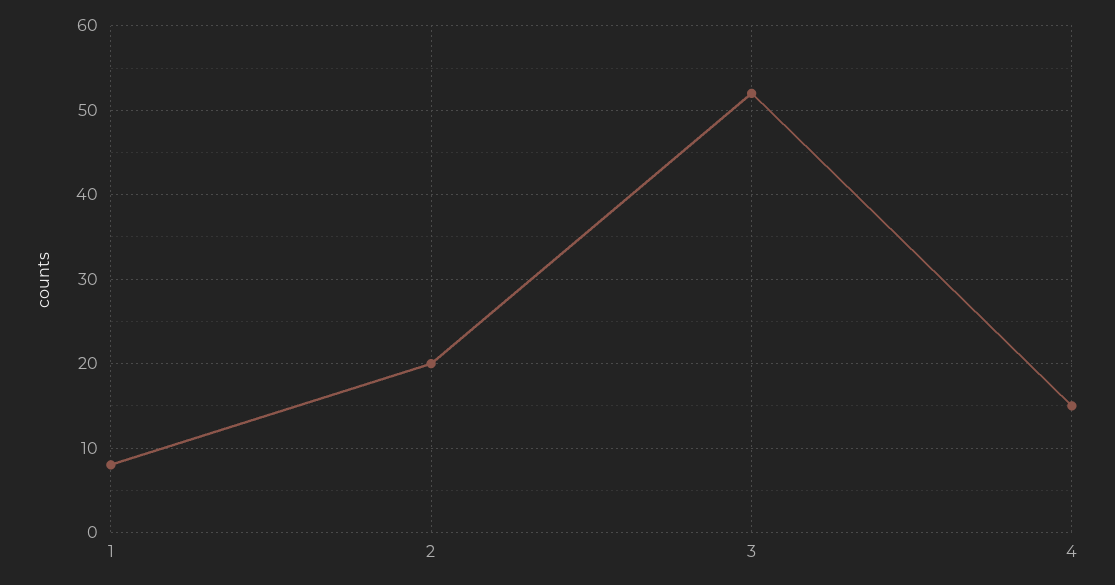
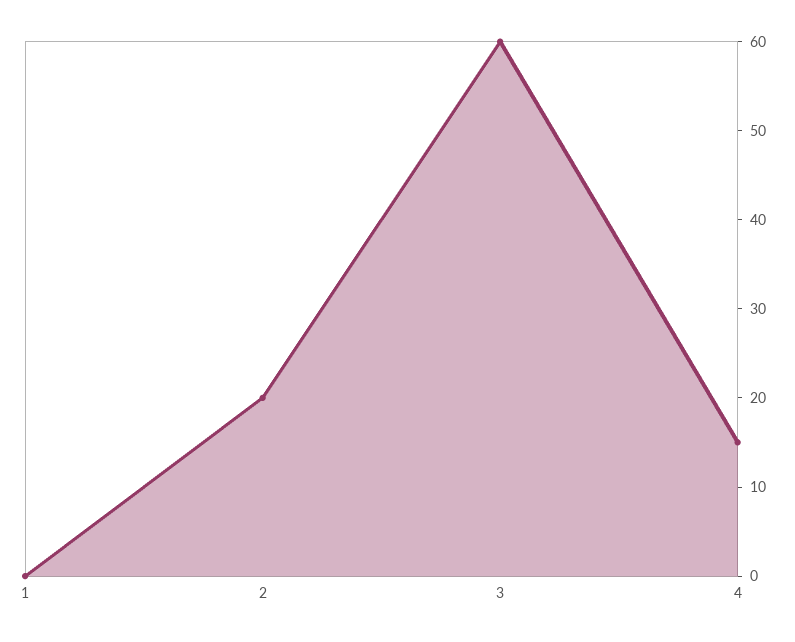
1: 8 -> 0
3: 52 -> 60

